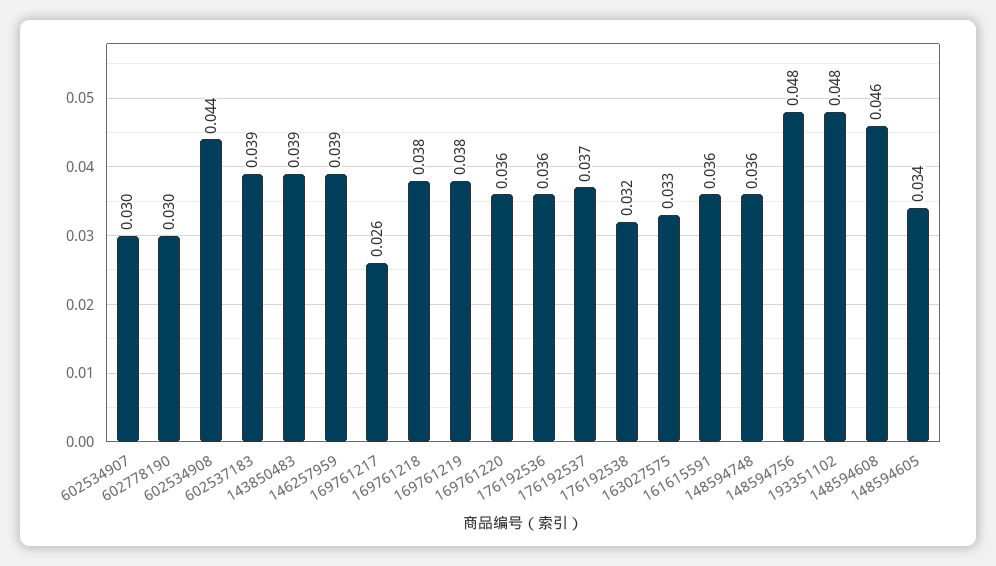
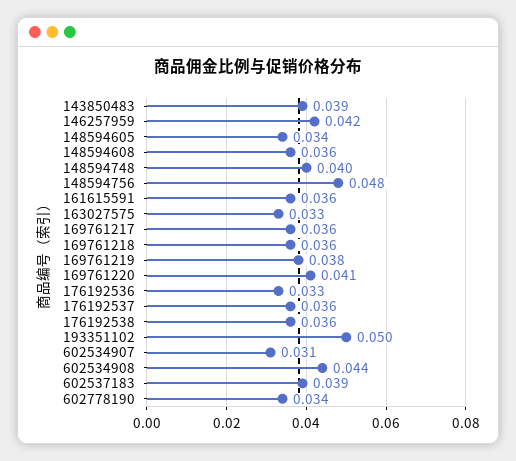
602534907: 0.03 -> 0.031
602778190: 0.03 -> 0.034
146257959: 0.039 -> 0.042
169761217: 0.026 -> 0.036
169761218: 0.038 -> 0.036
169761220: 0.036 -> 0.041
176192536: 0.036 -> 0.033
176192537: 0.037 -> 0.036
176192538: 0.032 -> 0.036
148594748: 0.036 -> 0.04
193351102: 0.048 -> 0.05
148594608: 0.046 -> 0.036

